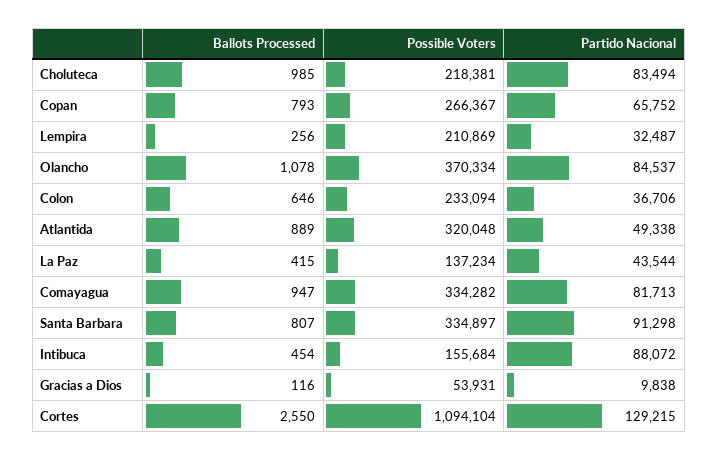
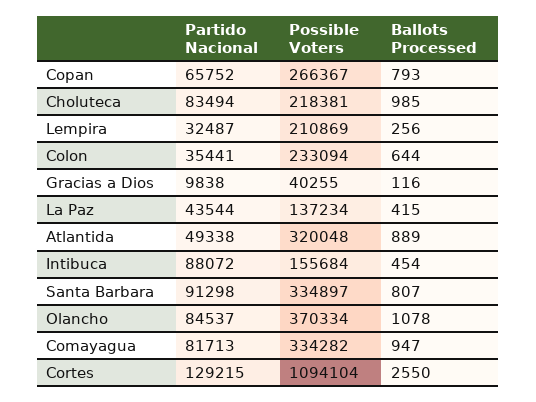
Ballots Processed, Colon: 646 -> 644
Partido Nacional, Colon: 36706 -> 35441
Possible Voters, Gracias a Dios: 53931 -> 40255

